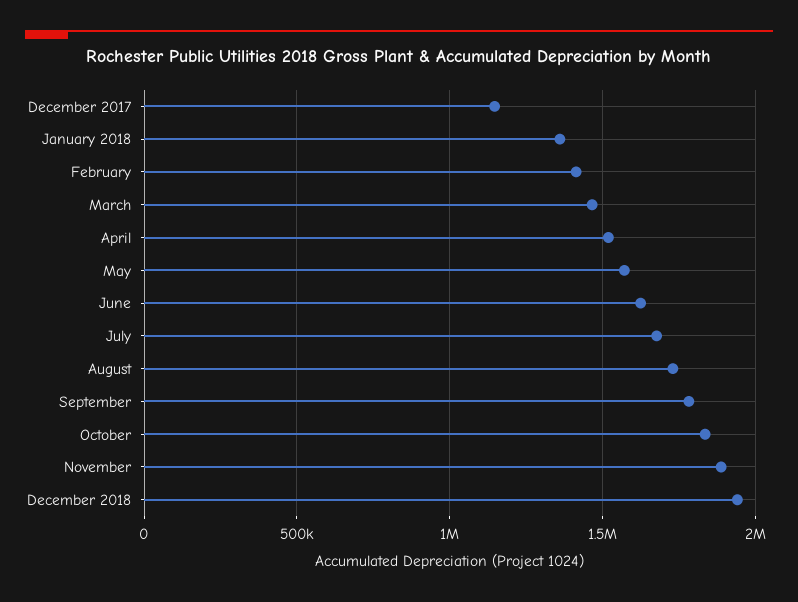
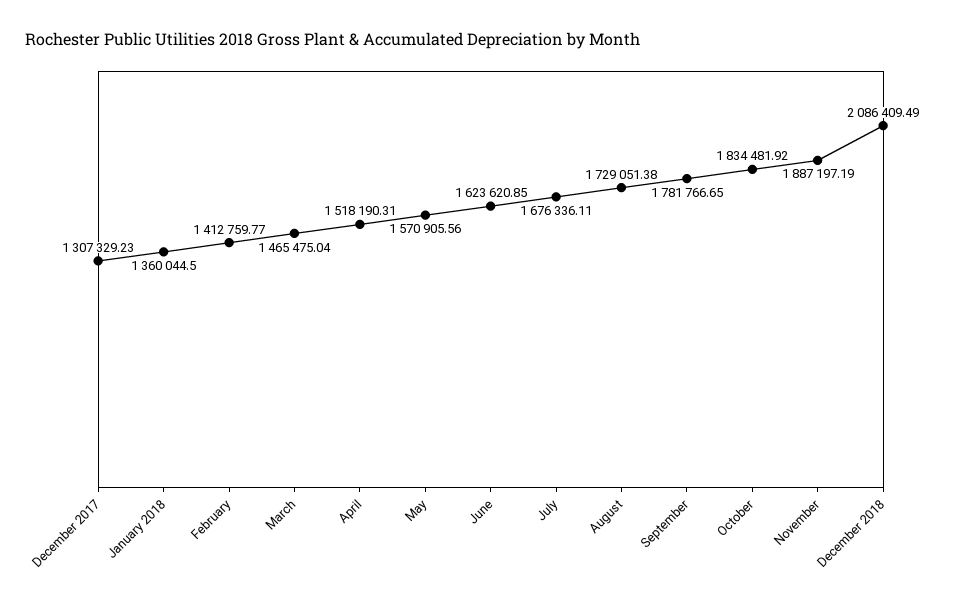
December 2017: 1150000 -> 1307329.23
December 2018: 1950000 -> 2086409.49

